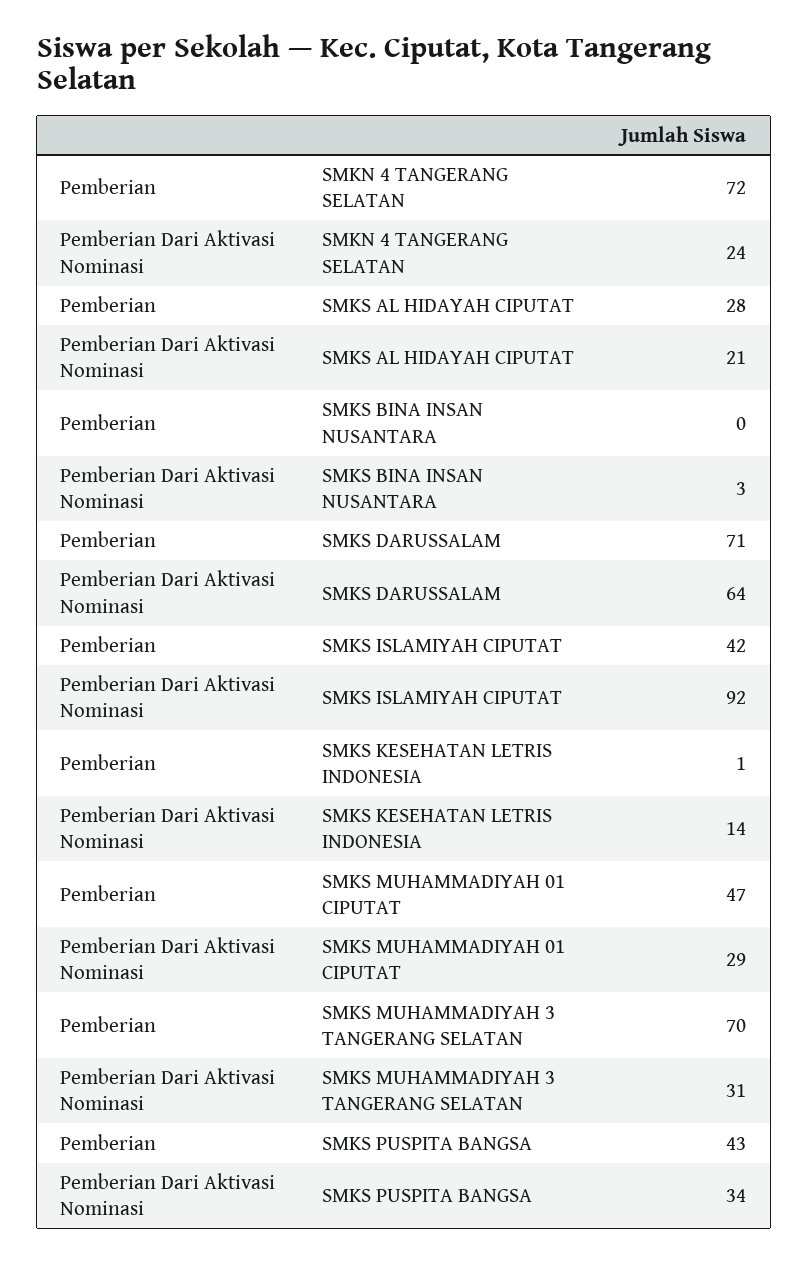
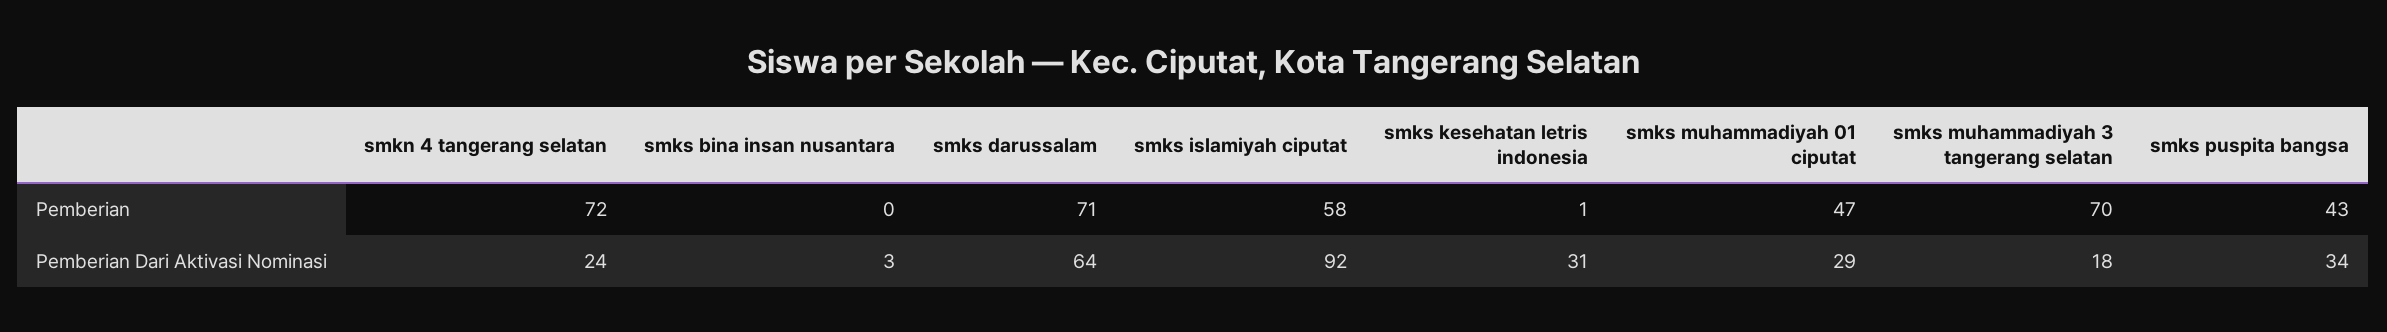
Pemberian, SMKS AL HIDAYAH CIPUTAT: 28 -> none
Pemberian Dari Aktivasi Nominasi, SMKS AL HIDAYAH CIPUTAT: 21 -> none
Pemberian, SMKS ISLAMIYAH CIPUTAT: 42 -> 58
Pemberian Dari Aktivasi Nominasi, SMKS KESEHATAN LETRIS INDONESIA: 14 -> 31
Pemberian Dari Aktivasi Nominasi, SMKS MUHAMMADIYAH 3 TANGERANG SELATAN: 31 -> 18

